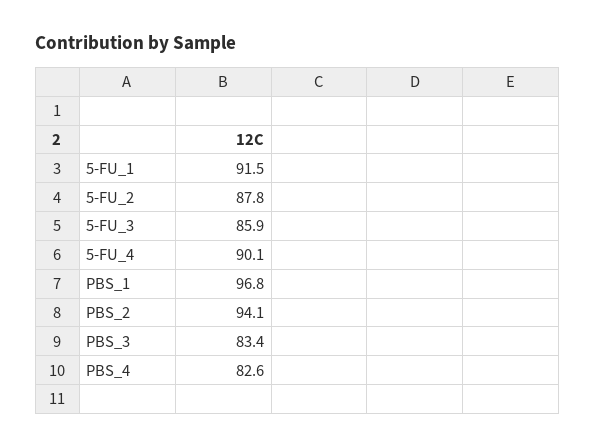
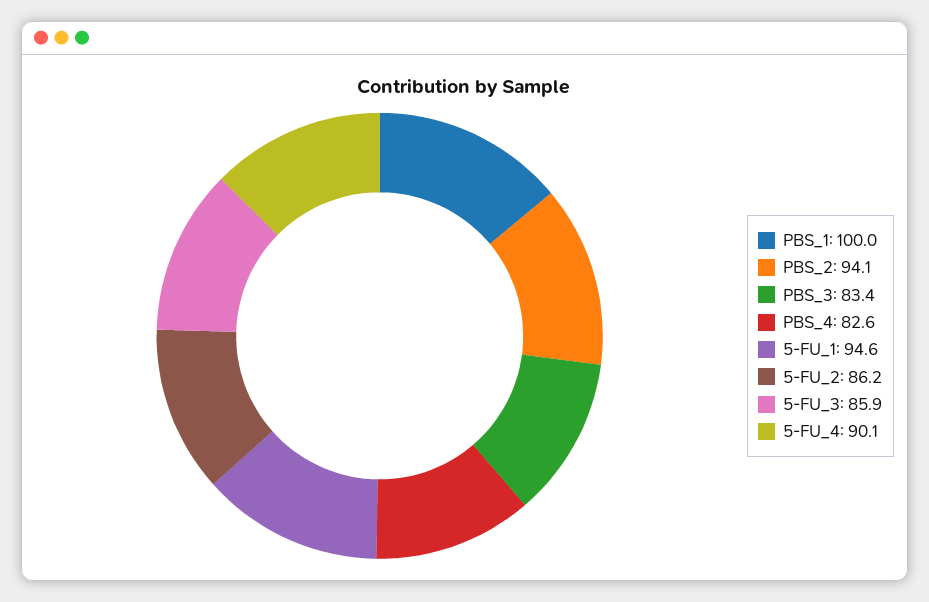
5-FU_1: 91.5 -> 94.6
5-FU_2: 87.8 -> 86.2
PBS_1: 96.8 -> 100

